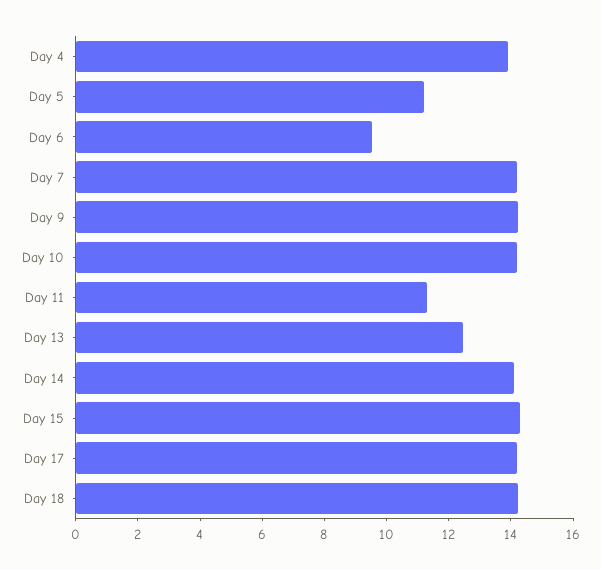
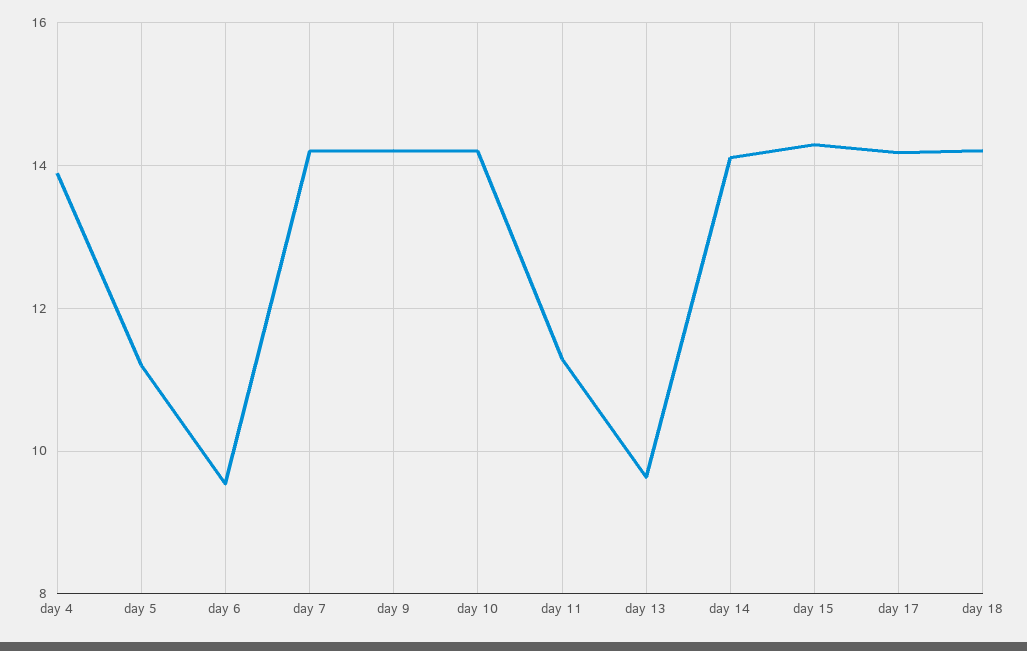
Day 13: 12.5 -> 9.6

